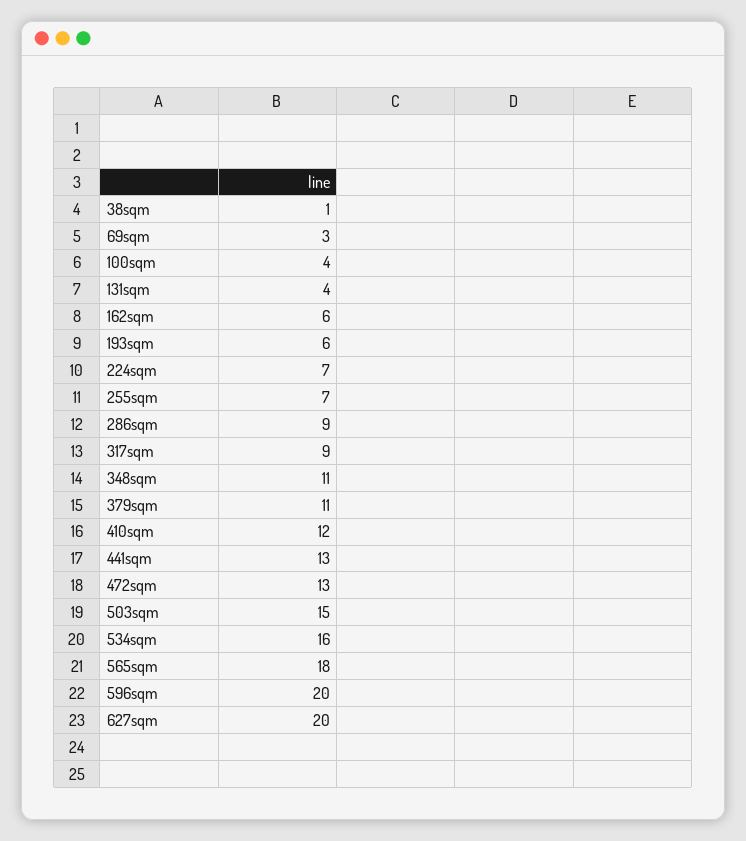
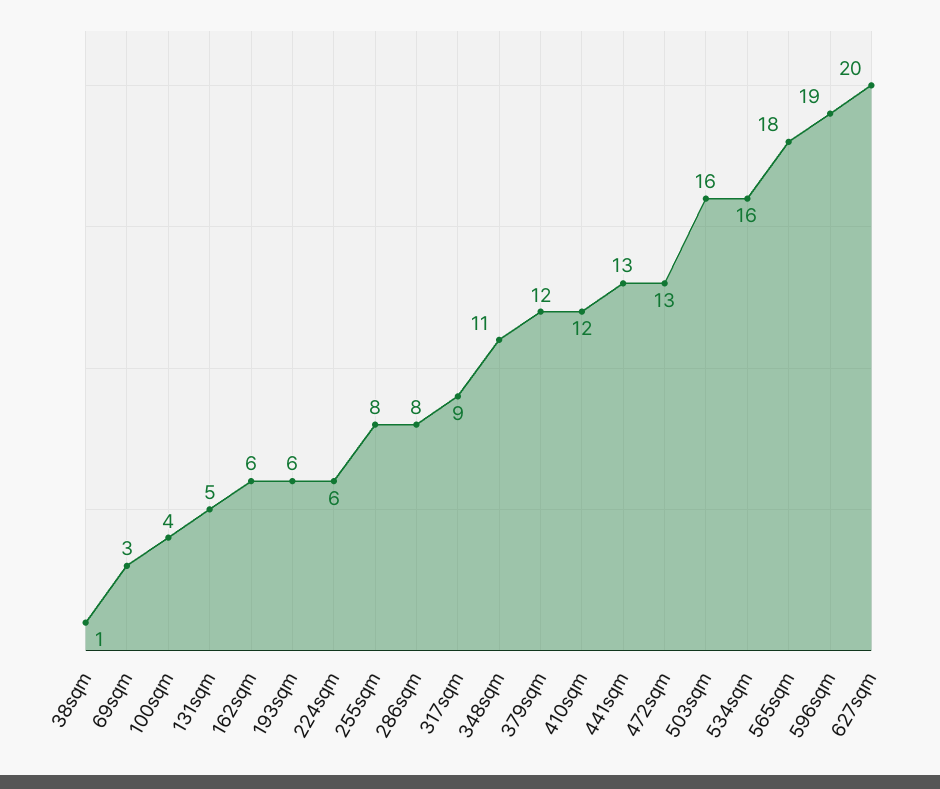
131sqm: 4 -> 5
224sqm: 7 -> 6
255sqm: 7 -> 8
286sqm: 9 -> 8
379sqm: 11 -> 12
503sqm: 15 -> 16
596sqm: 20 -> 19

